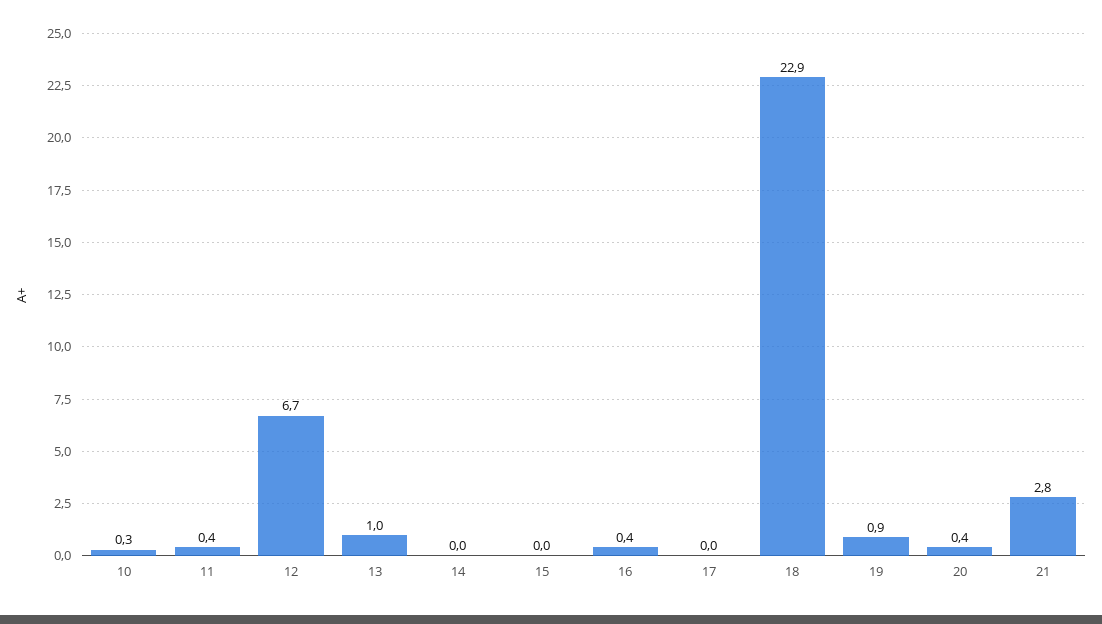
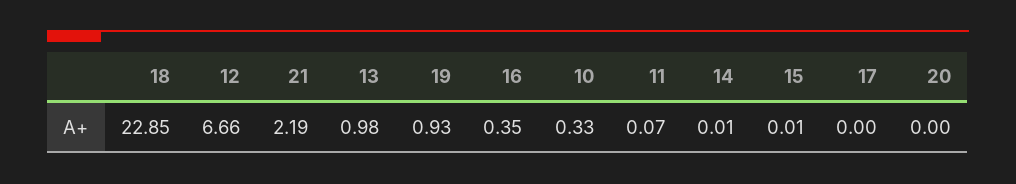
11: 0.4 -> 0.07
20: 0.4 -> 0
21: 2.8 -> 2.19

